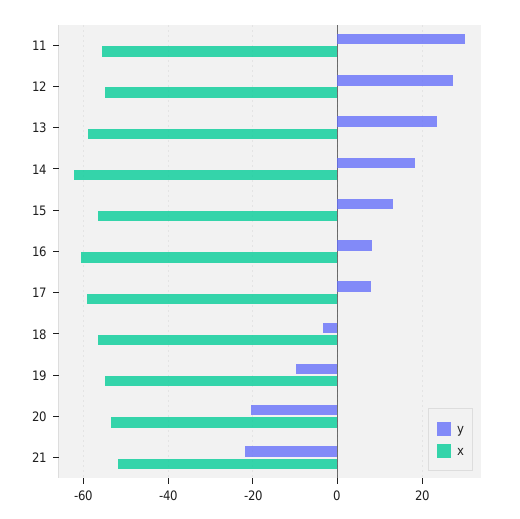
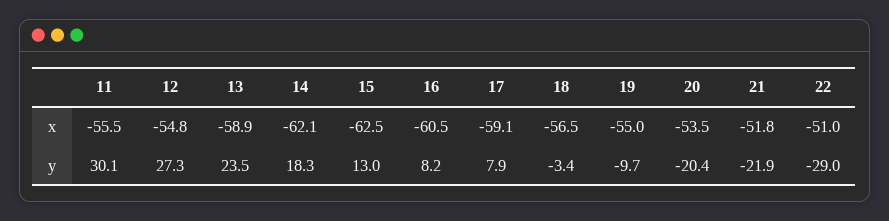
x, 15: -56 -> -62.5
x, 22: none -> -51
y, 22: none -> -29

